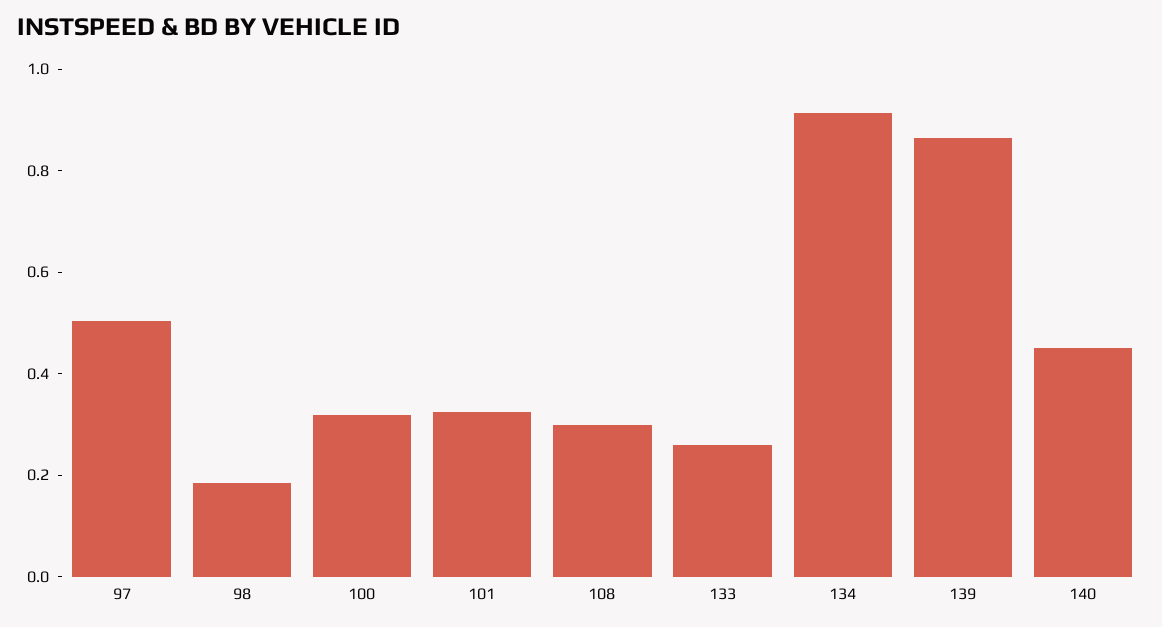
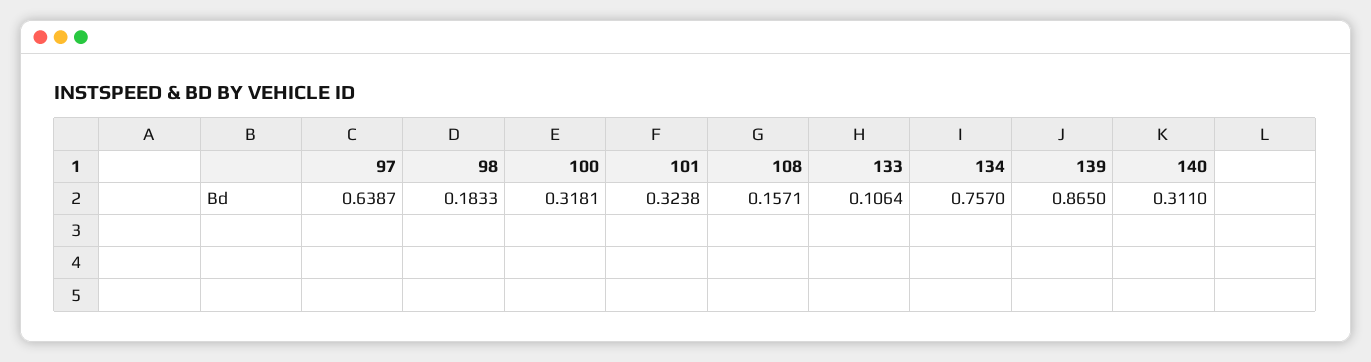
97: 0.5 -> 0.6387
108: 0.3 -> 0.1571
133: 0.25 -> 0.1064
134: 0.9 -> 0.757
140: 0.45 -> 0.311

